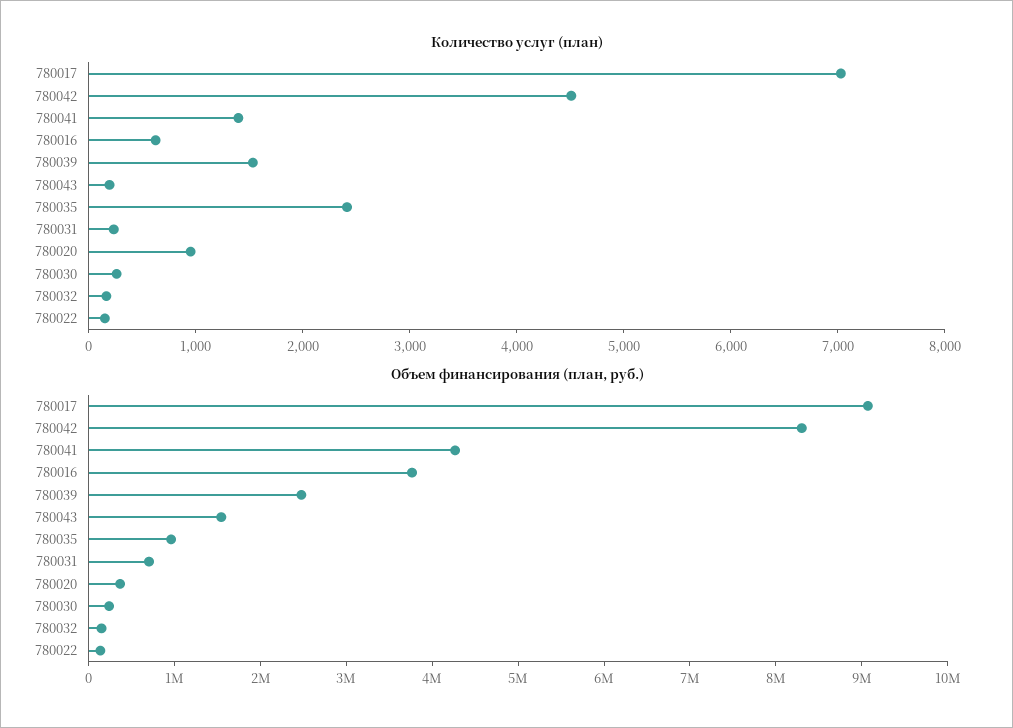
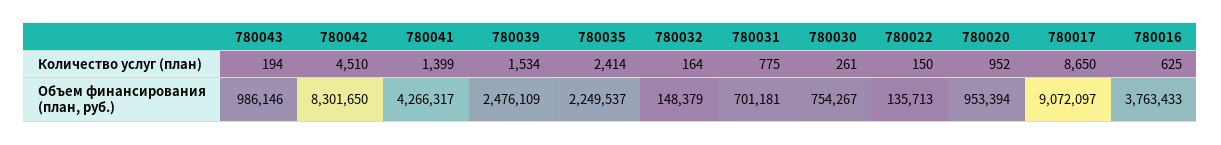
Количество услуг (план), 780017: 7000 -> 8650
Количество услуг (план), 780031: 200 -> 775
Объем финансирования (план, руб.), 780043: 1600000 -> 986146
Объем финансирования (план, руб.), 780035: 1000000 -> 2249537
Объем финансирования (план, руб.), 780020: 400000 -> 953394
Объем финансирования (план, руб.), 780030: 200000 -> 754267

